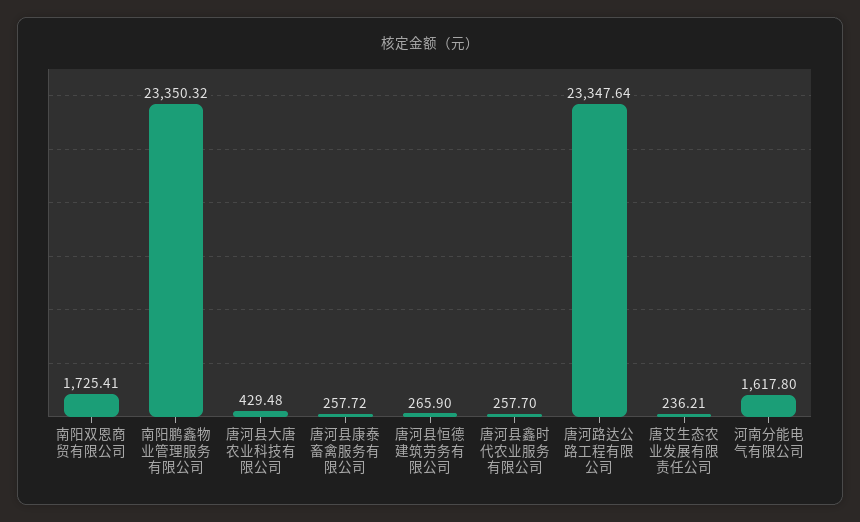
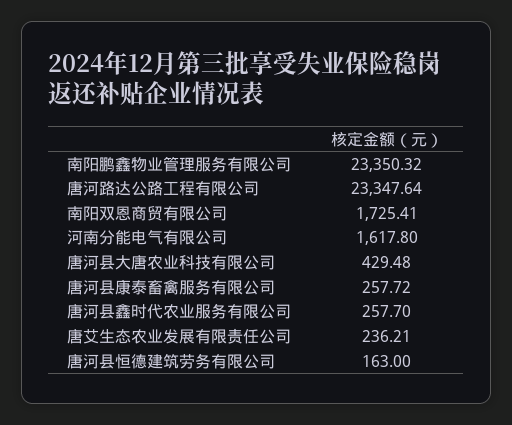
唐河县恒德建筑劳务有限公司: 265.9 -> 163

